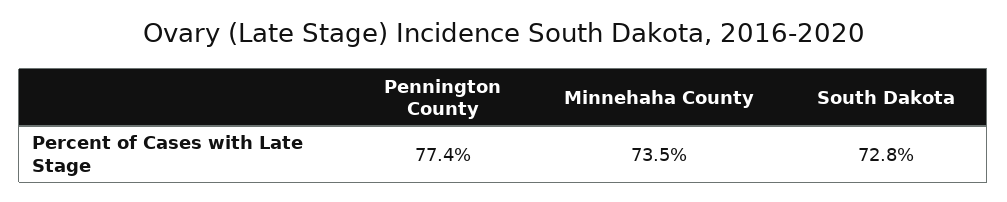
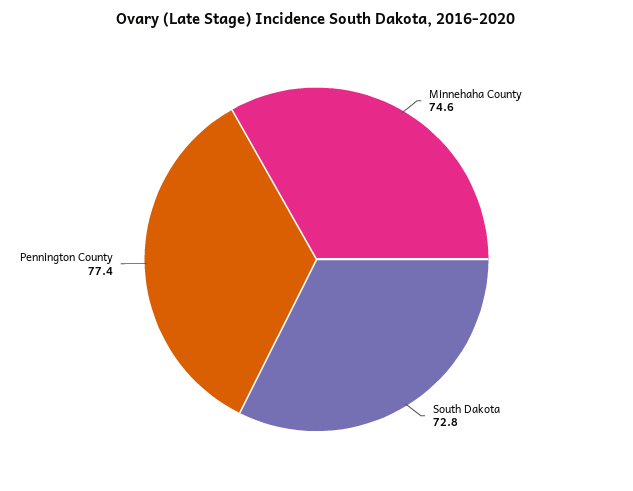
Minnehaha County: 73.5 -> 74.6

